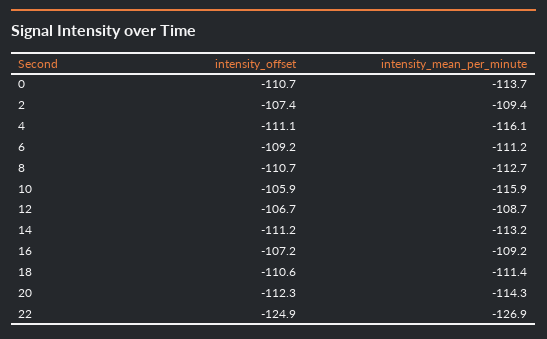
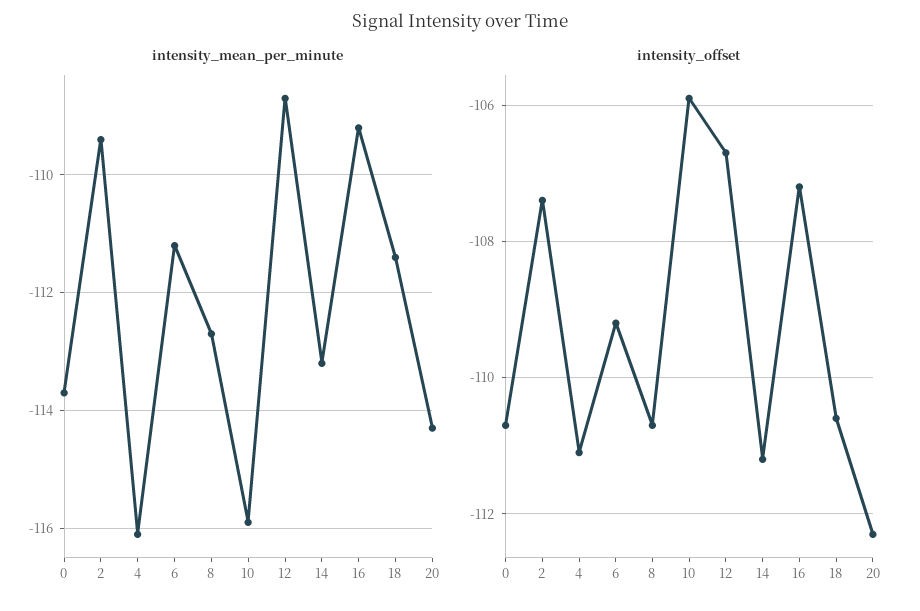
intensity_offset, 22: -124.9 -> none
intensity_mean_per_minute, 22: -126.9 -> none

